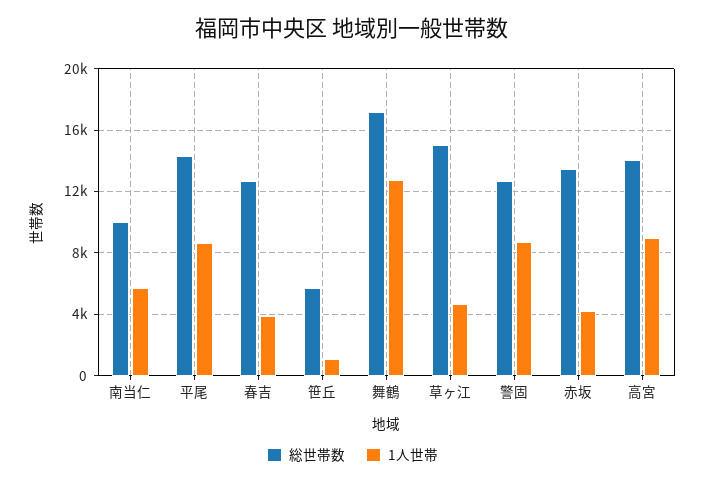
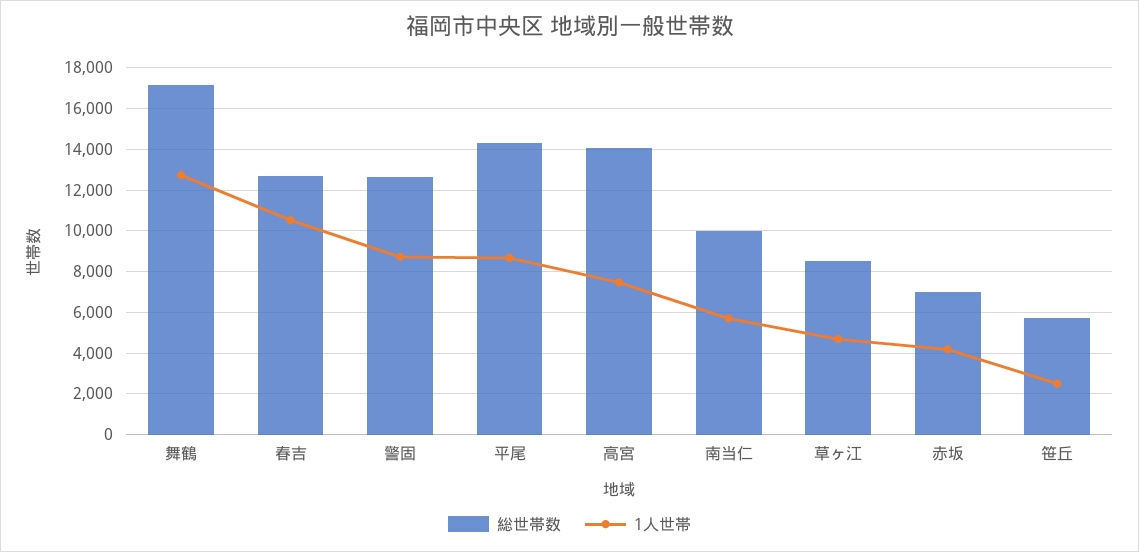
1人世帯, 春吉: 4000 -> 10500
1人世帯, 笹丘: 1000 -> 2500
総世帯数, 草ヶ江: 15000 -> 8500
総世帯数, 赤坂: 13500 -> 7000
1人世帯, 高宮: 9000 -> 7500

